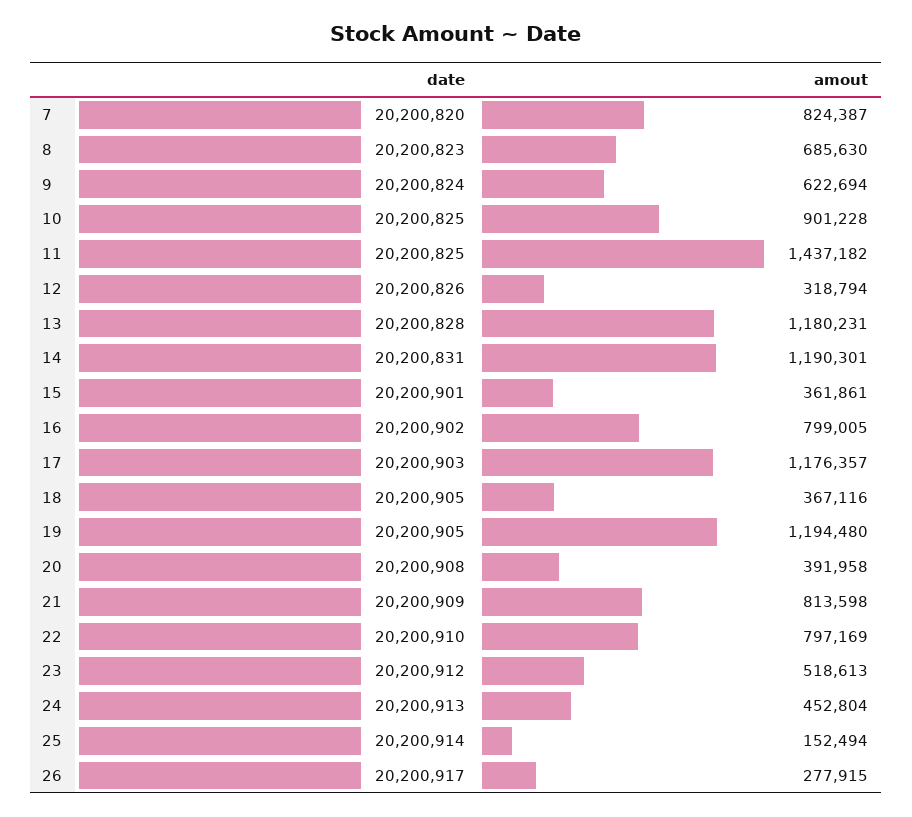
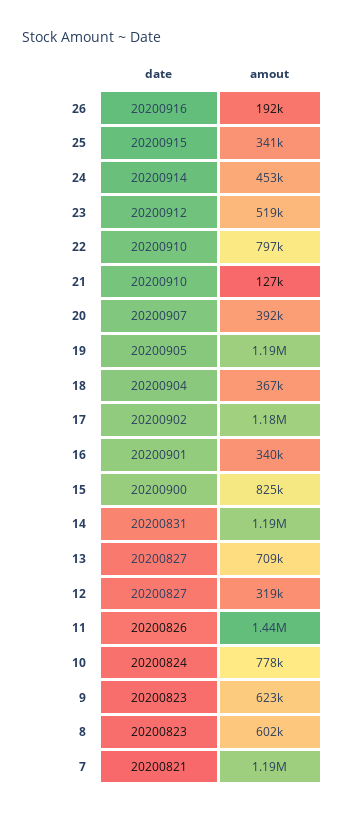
date, 7: 20200820 -> 20200821
amout, 7: 824387 -> 1190000
amout, 8: 685630 -> 602000
date, 9: 20200824 -> 20200823
date, 10: 20200825 -> 20200824
amout, 10: 901228 -> 778000
date, 11: 20200825 -> 20200826
date, 12: 20200826 -> 20200827
date, 13: 20200828 -> 20200827
amout, 13: 1180231 -> 709000
date, 15: 20200901 -> 20200900
amout, 15: 361861 -> 825000
date, 16: 20200902 -> 20200901
amout, 16: 799005 -> 340000
date, 17: 20200903 -> 20200902
date, 18: 20200905 -> 20200904
date, 20: 20200908 -> 20200907
date, 21: 20200909 -> 20200910
amout, 21: 813598 -> 127000
date, 24: 20200913 -> 20200914
date, 25: 20200914 -> 20200915
amout, 25: 152494 -> 341000
date, 26: 20200917 -> 20200916
amout, 26: 277915 -> 192000

